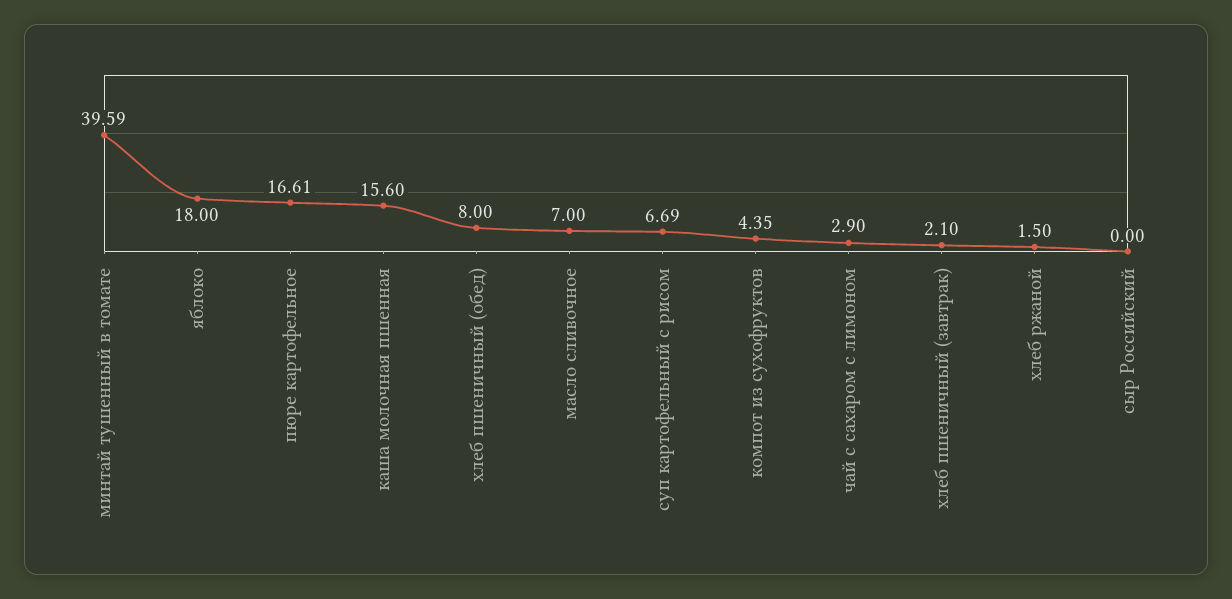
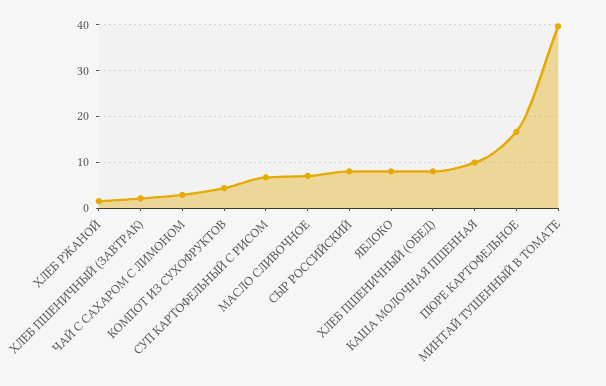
яблоко: 18 -> 8
каша молочная пшенная: 15.6 -> 10
сыр Российский: 0 -> 8

